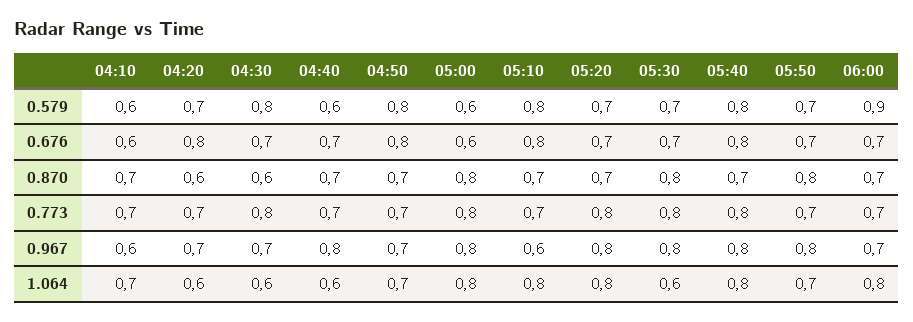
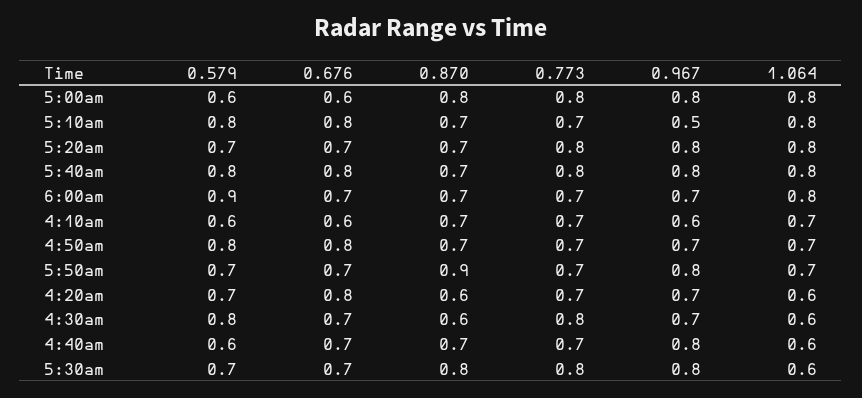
05:50, 0.870: 0.8 -> 0.9
05:10, 0.967: 0.6 -> 0.5

